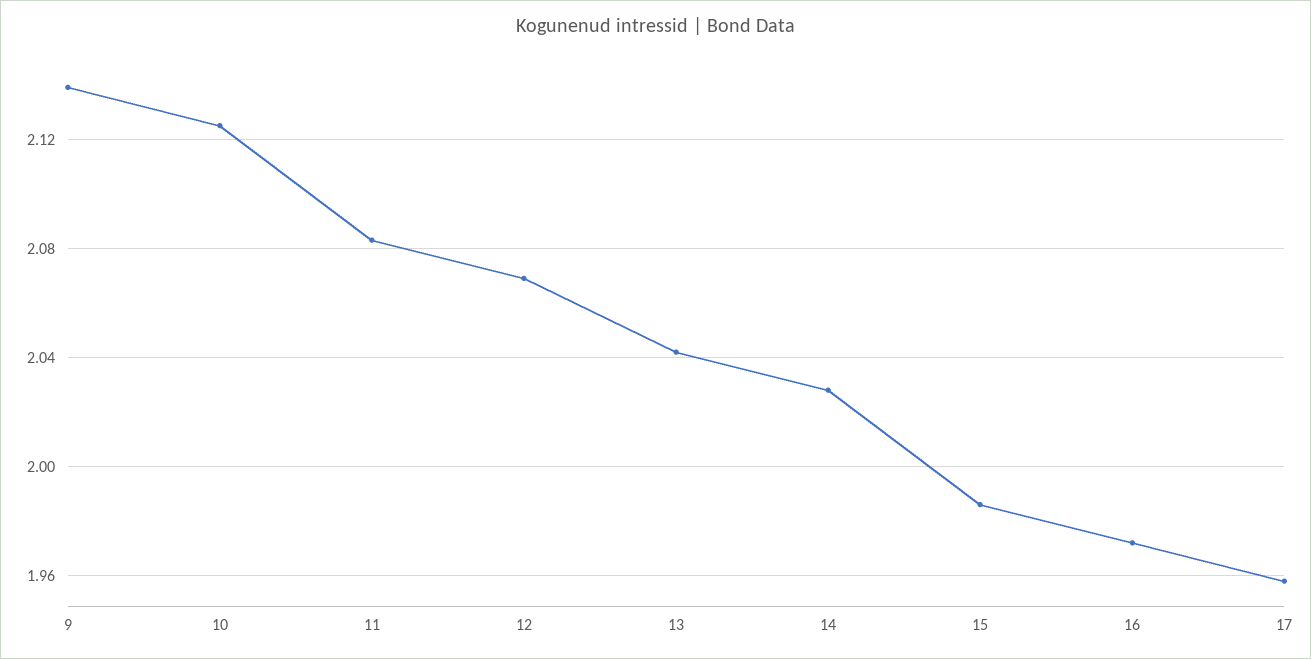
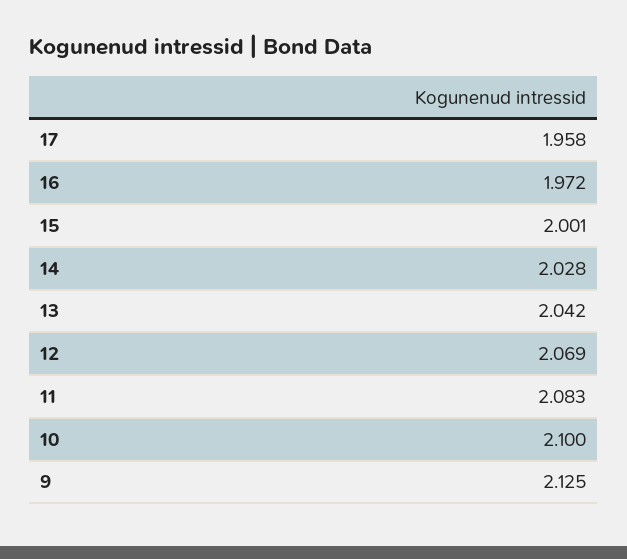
9: 2.14 -> 2.125
10: 2.125 -> 2.1
15: 1.985 -> 2.001

